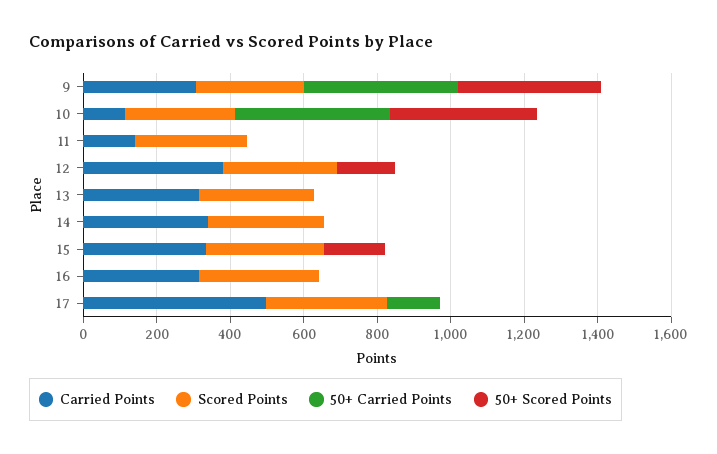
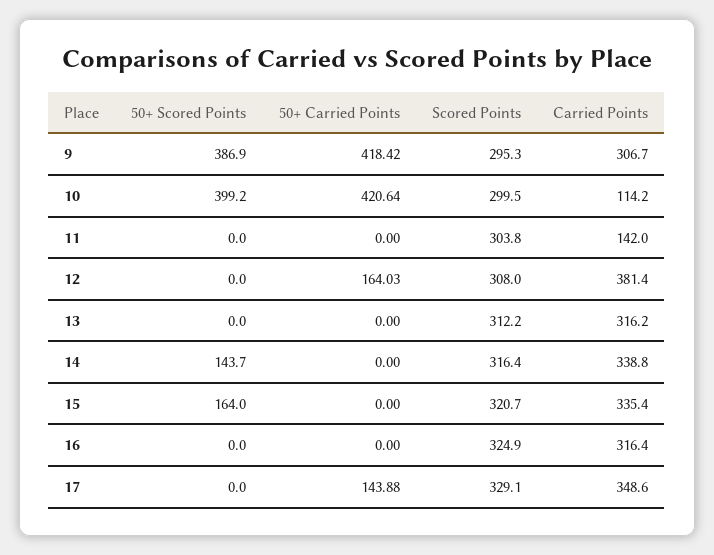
50+ Carried Points, 12: 0 -> 164.03
50+ Scored Points, 12: 150 -> 0
50+ Scored Points, 14: 0 -> 143.7
Carried Points, 17: 500 -> 348.6

